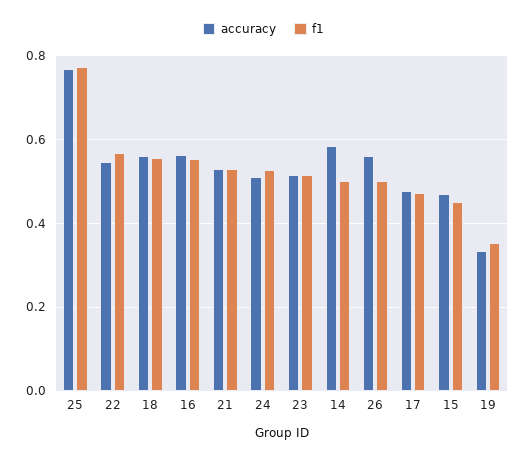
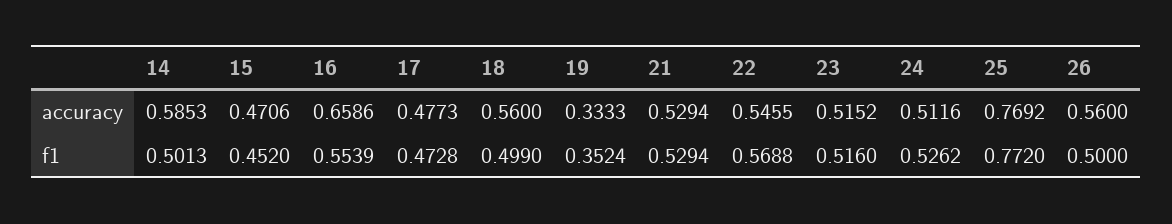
f1, 18: 0.56 -> 0.499
accuracy, 16: 0.56 -> 0.6586

